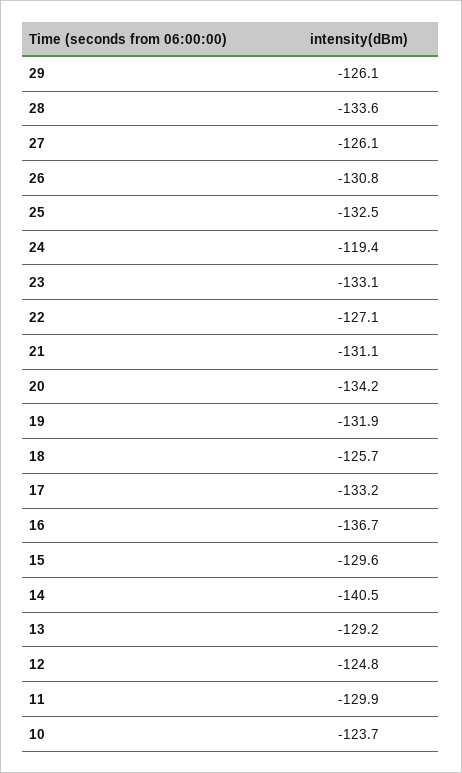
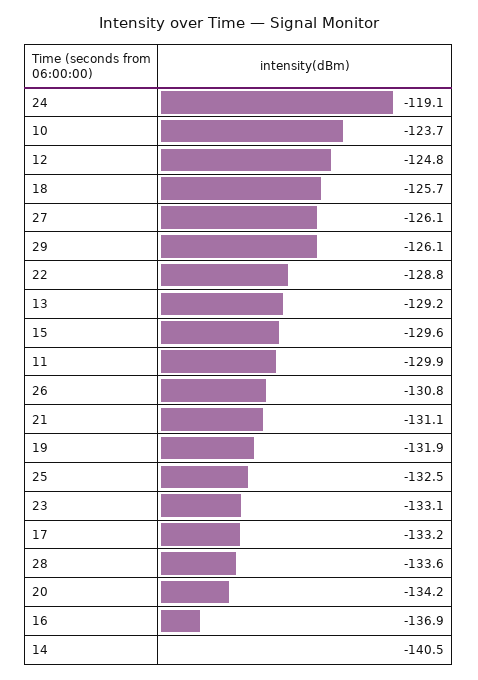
24: -119.4 -> -119.1
22: -127.1 -> -128.8
16: -136.7 -> -136.9

